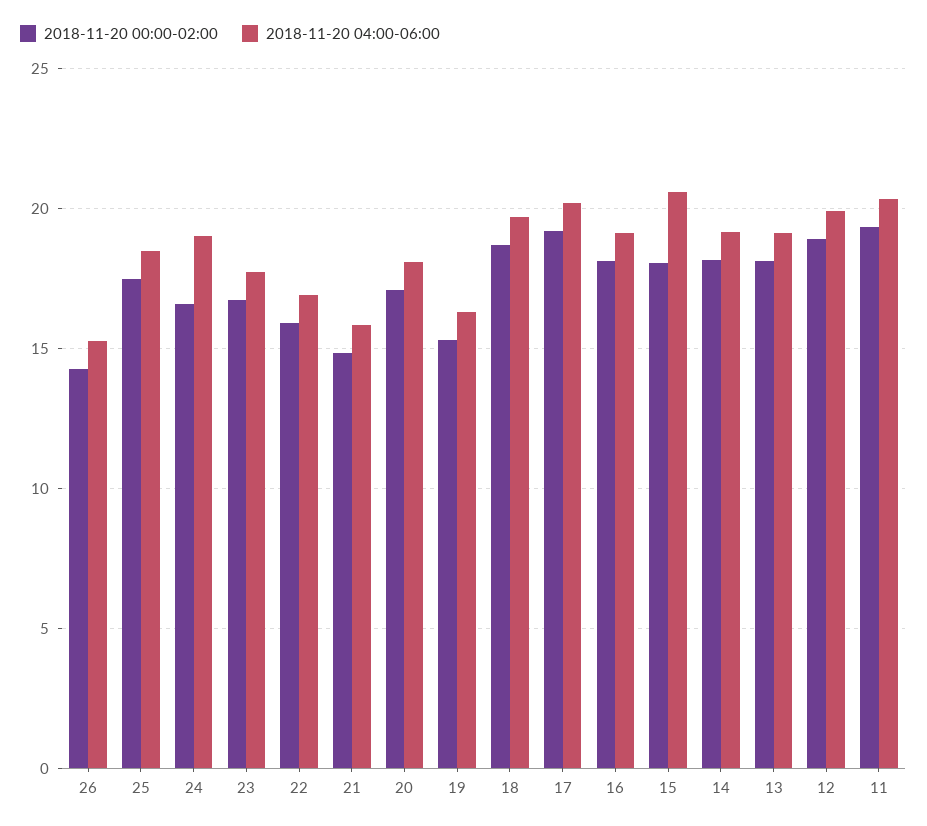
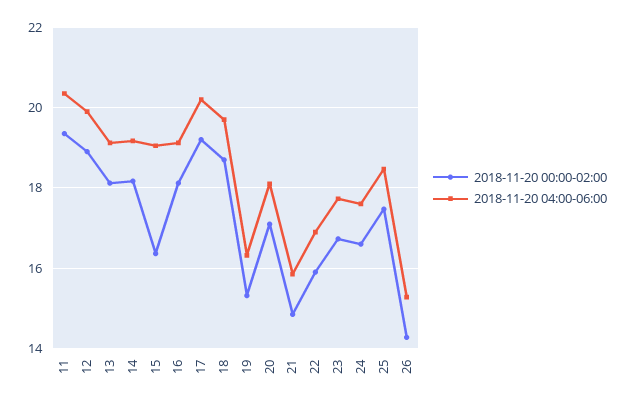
2018-11-20 04:00-06:00, 24: 19 -> 17.6
2018-11-20 00:00-02:00, 15: 18 -> 16.4
2018-11-20 04:00-06:00, 15: 20.5 -> 19

